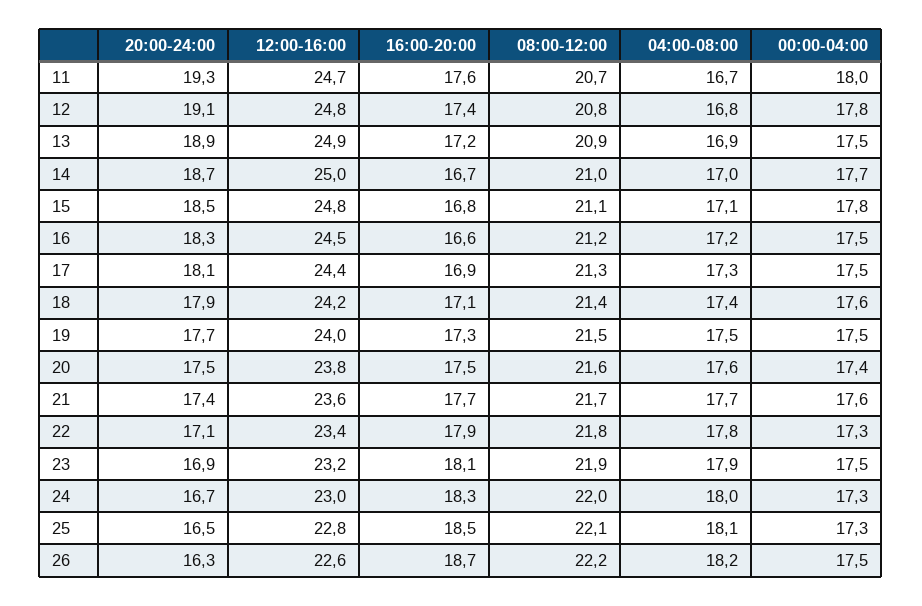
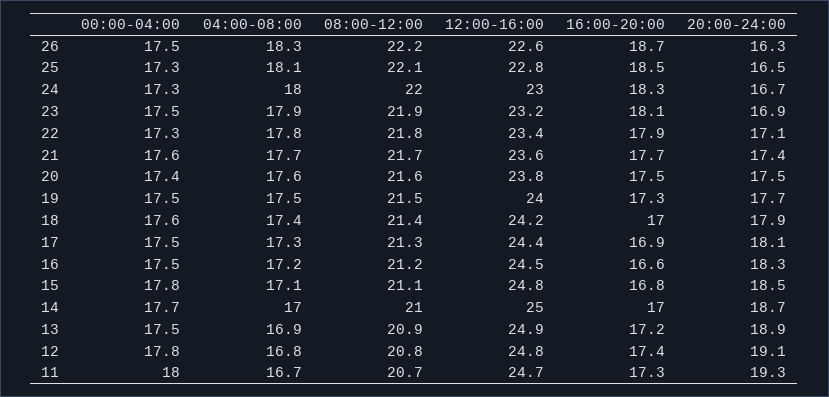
16:00-20:00, 11: 17.6 -> 17.3
16:00-20:00, 14: 16.7 -> 17
16:00-20:00, 18: 17.1 -> 17
04:00-08:00, 26: 18.2 -> 18.3

